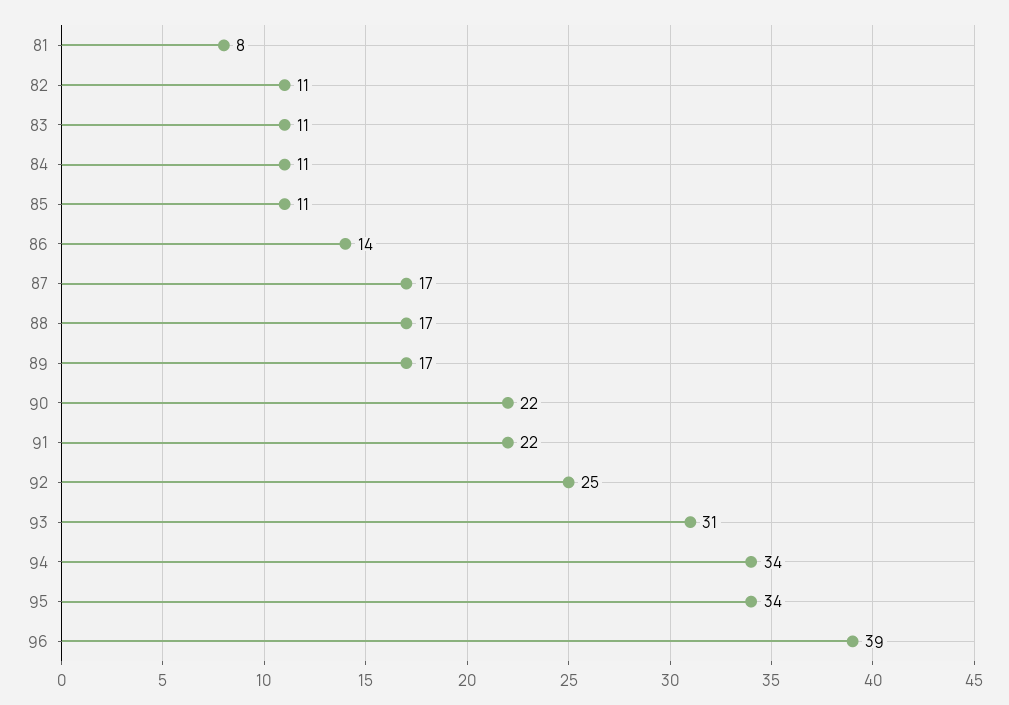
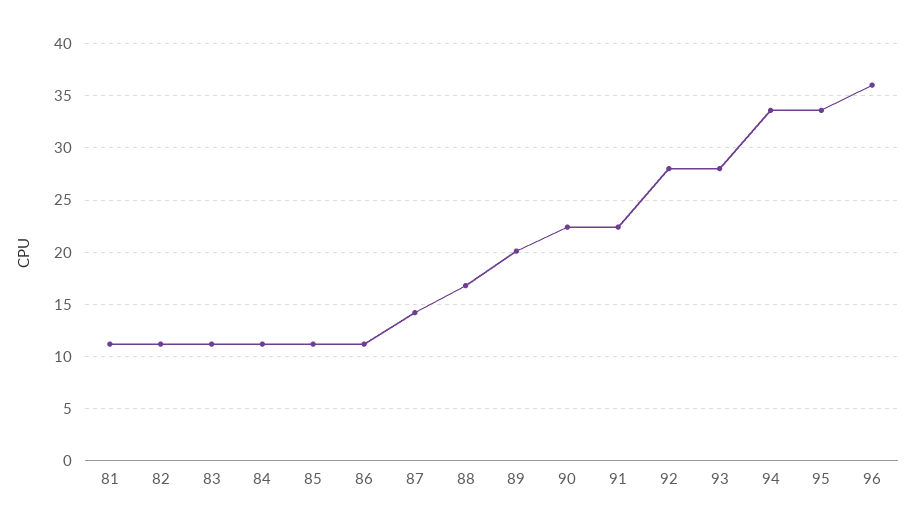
81: 8 -> 11
86: 14 -> 11
87: 17 -> 14
89: 17 -> 20
92: 25 -> 28
93: 31 -> 28
96: 39 -> 36

